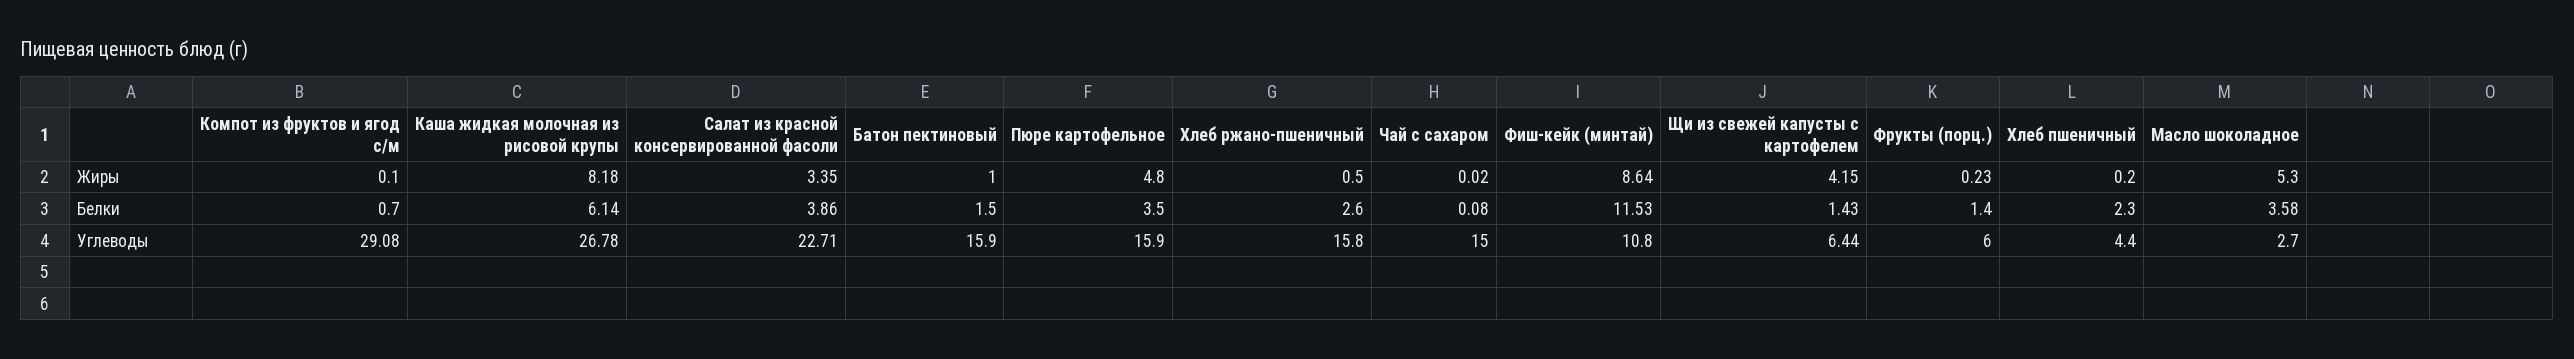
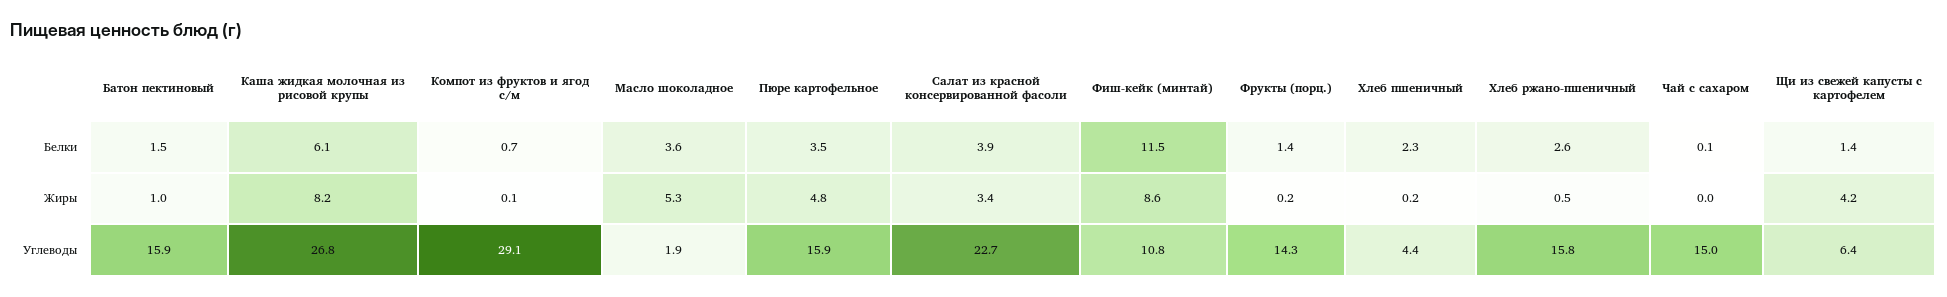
Фрукты (порц.), Углеводы: 6 -> 14.3
Масло шоколадное, Углеводы: 2.7 -> 1.9

